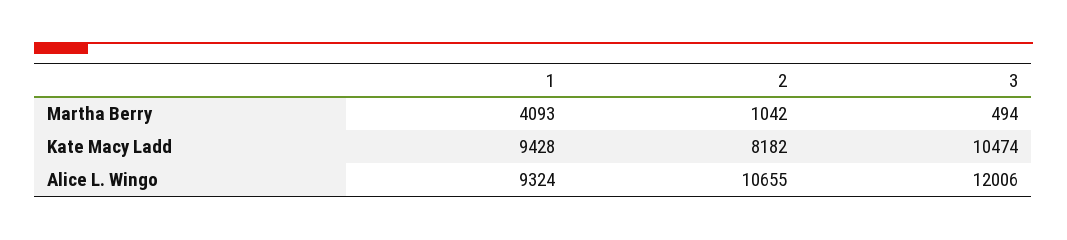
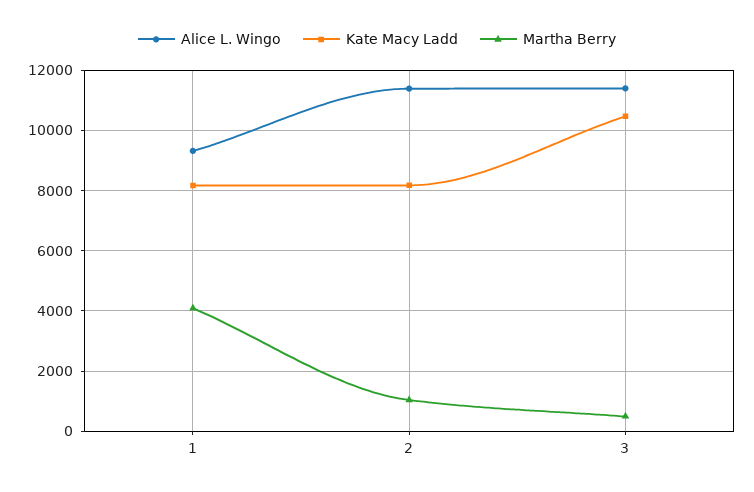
Kate Macy Ladd, 1: 9428 -> 8200
Alice L. Wingo, 2: 10655 -> 11400
Alice L. Wingo, 3: 12006 -> 11400

